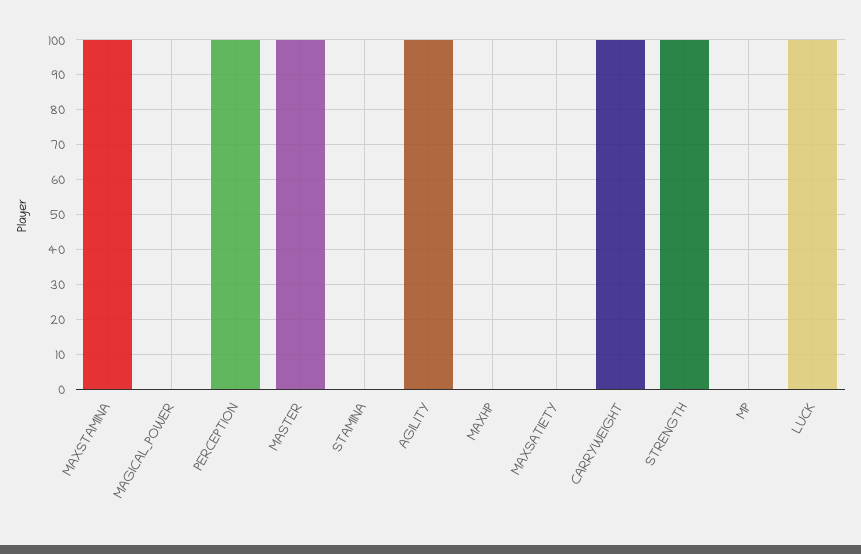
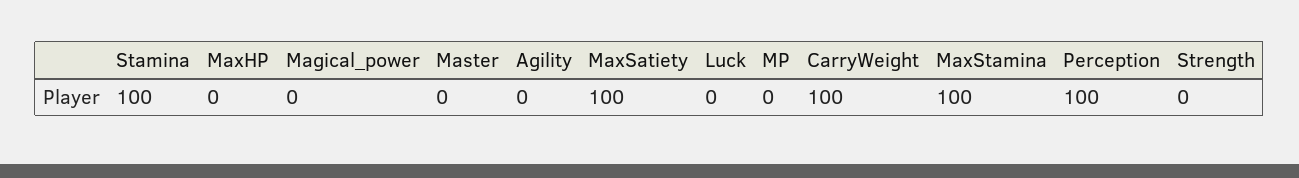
MASTER: 100 -> 0
STAMINA: 0 -> 100
AGILITY: 100 -> 0
MAXSATIETY: 0 -> 100
STRENGTH: 100 -> 0
LUCK: 100 -> 0

